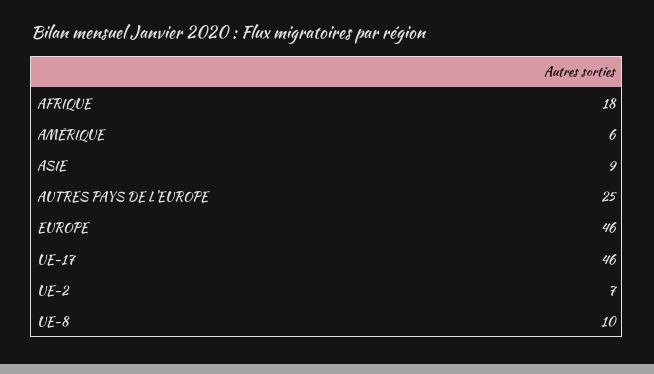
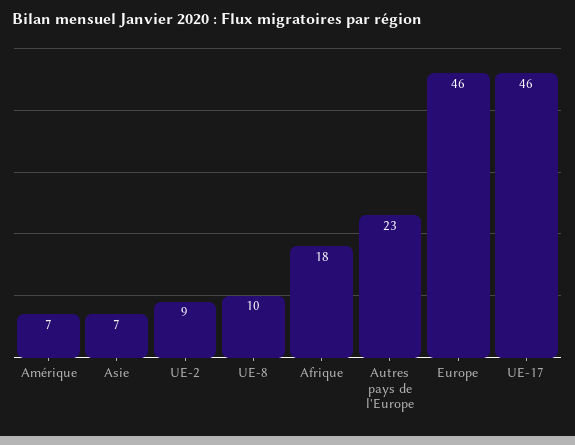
AMÉRIQUE: 6 -> 7
ASIE: 9 -> 7
AUTRES PAYS DE L'EUROPE: 25 -> 23
UE-2: 7 -> 9

